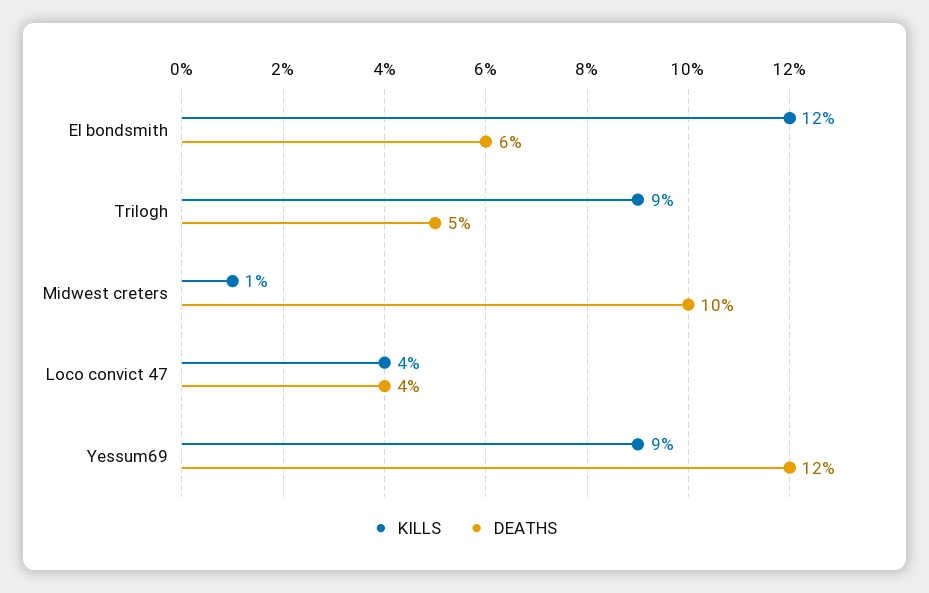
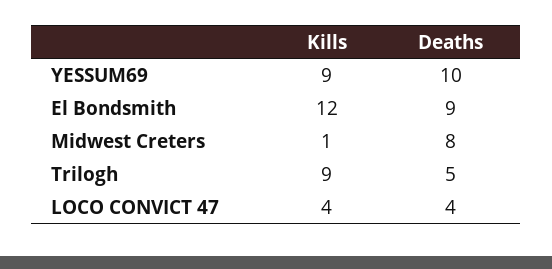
DEATHS, El bondsmith: 6 -> 9
DEATHS, Midwest creters: 10 -> 8
DEATHS, Yessum69: 12 -> 10

